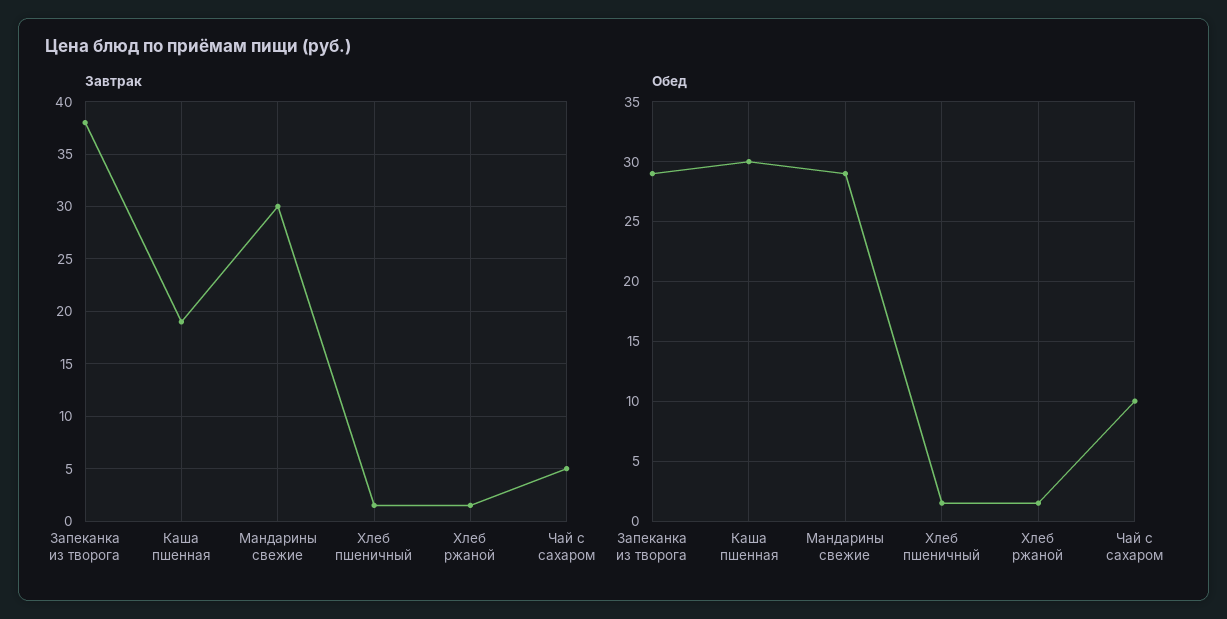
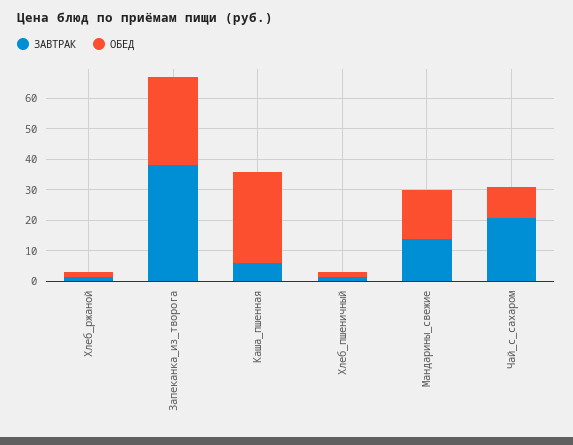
Завтрак, Каша пшенная: 19 -> 5
Завтрак, Мандарины свежие: 30 -> 15
Завтрак, Чай с сахаром: 5 -> 20
Обед, Мандарины свежие: 29 -> 15

